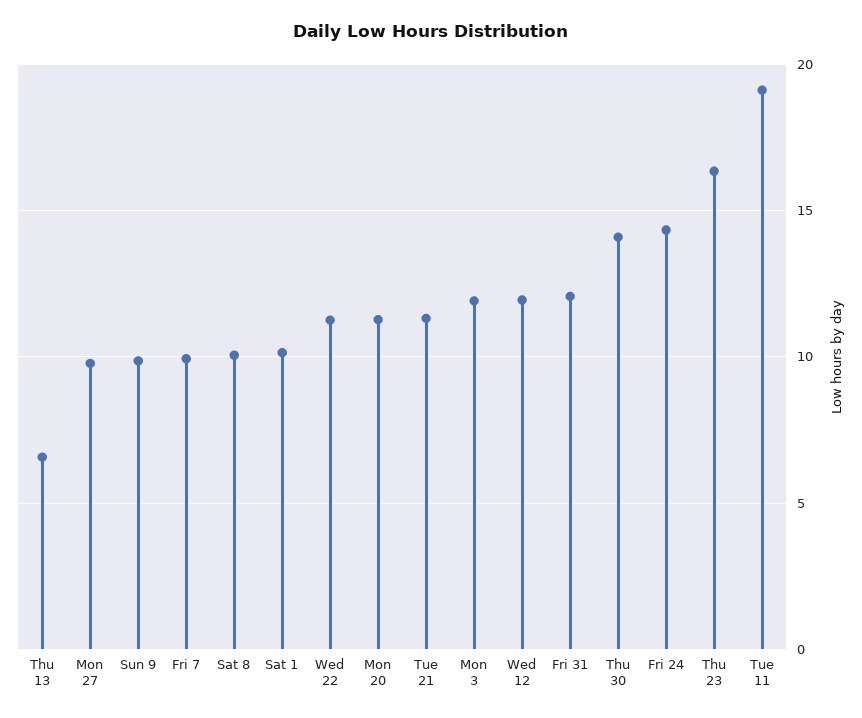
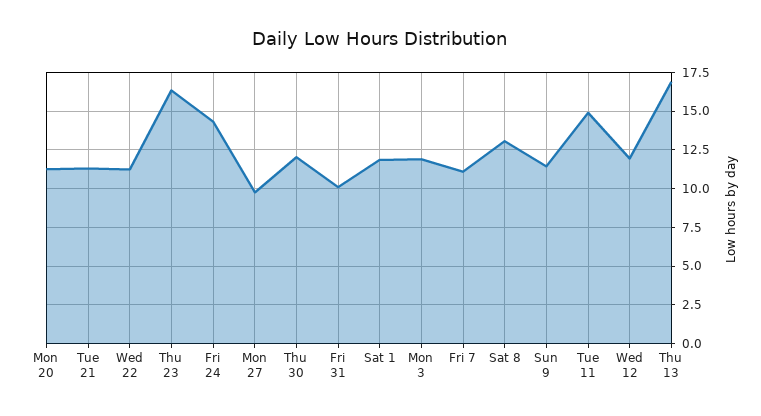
Thu 13: 6.5 -> 17
Sun 9: 10 -> 11.5
Fri 7: 10 -> 11
Sat 8: 10 -> 13
Sat 1: 10 -> 12
Fri 31: 12 -> 10
Thu 30: 14 -> 12
Tue 11: 19 -> 15

